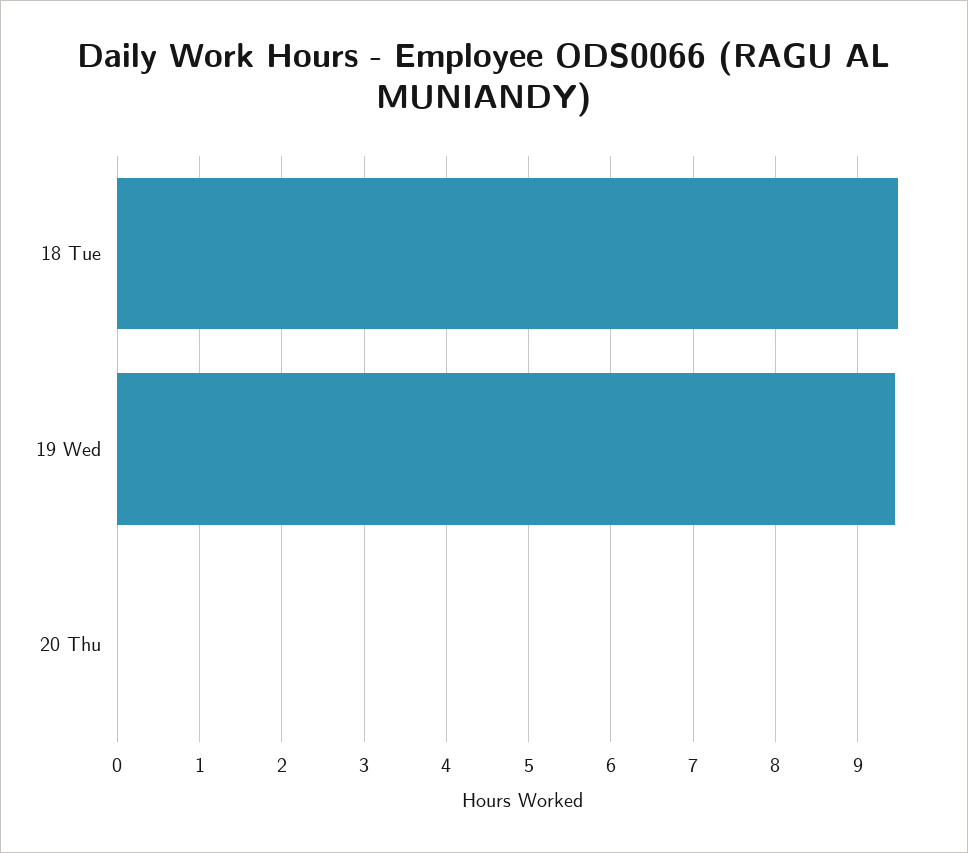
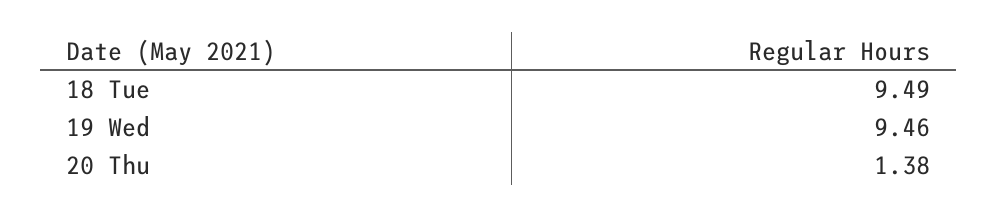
20 Thu: 0 -> 1.38

